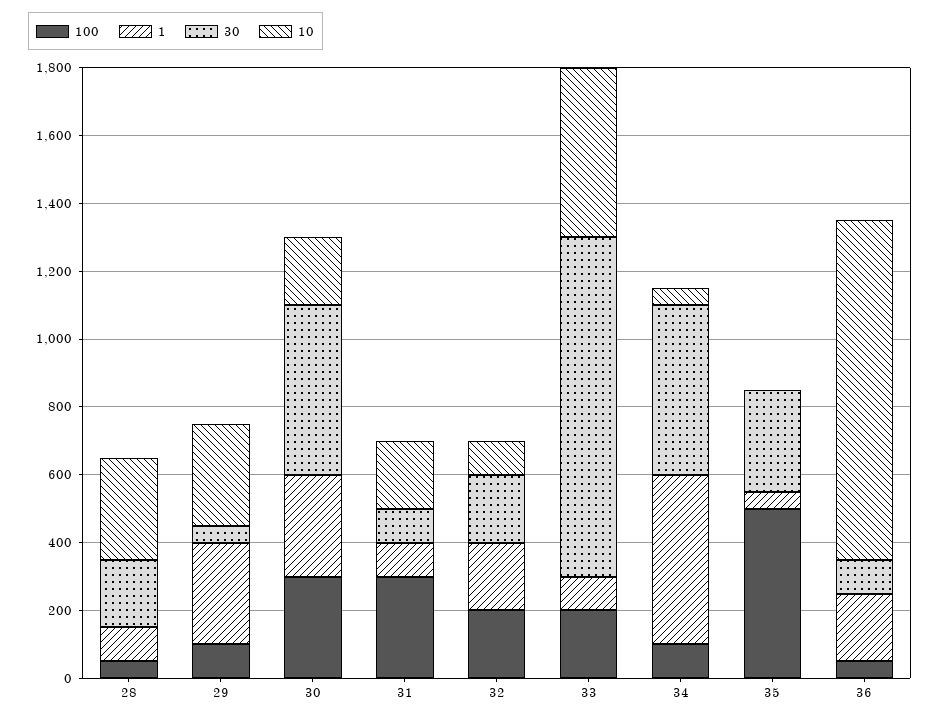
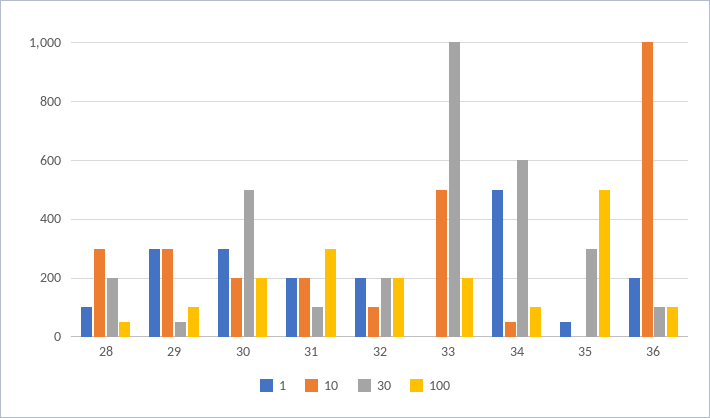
100, 30: 300 -> 200
1, 31: 100 -> 200
1, 33: 100 -> 0
30, 34: 500 -> 600
100, 36: 50 -> 100

